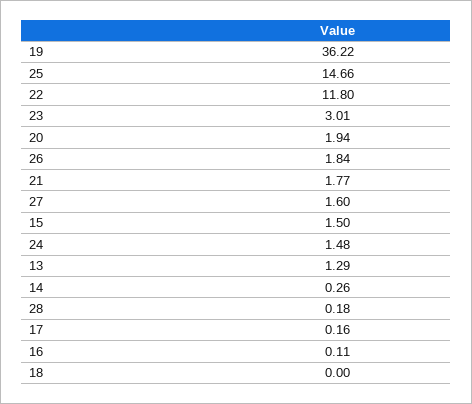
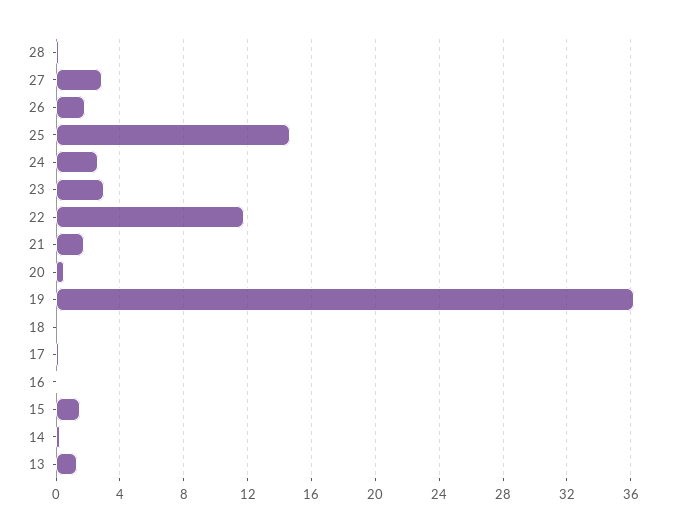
20: 1.94 -> 0.5
27: 1.6 -> 3
24: 1.48 -> 2.5

